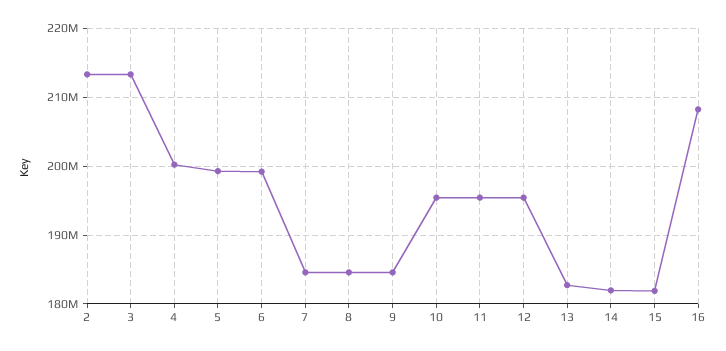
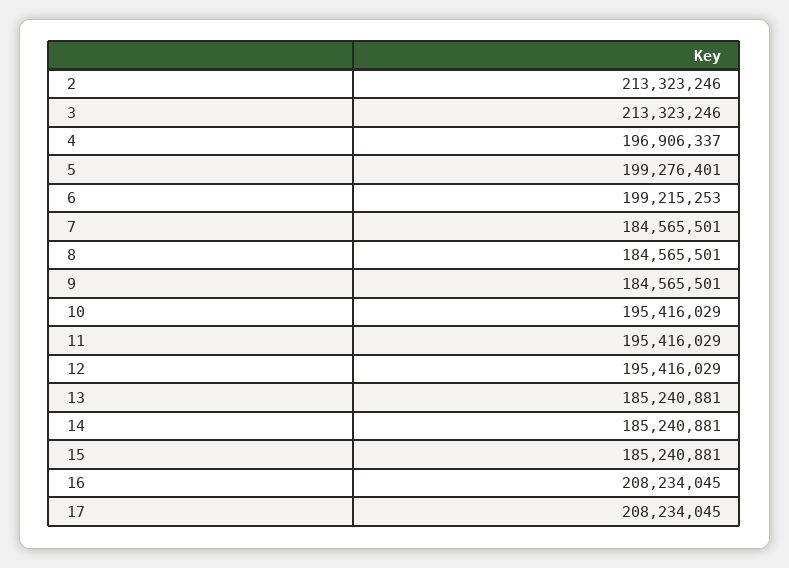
4: 200000000 -> 196906337
13: 183000000 -> 185240881
14: 182000000 -> 185240881
15: 182000000 -> 185240881
17: none -> 208234045

